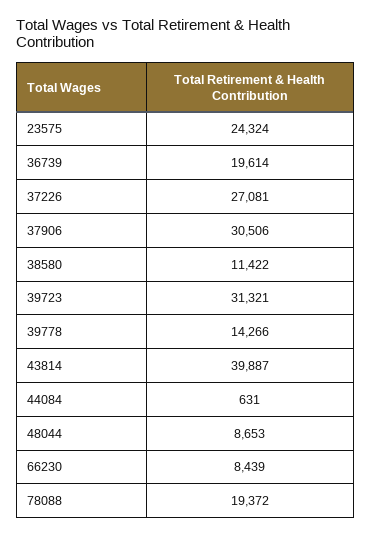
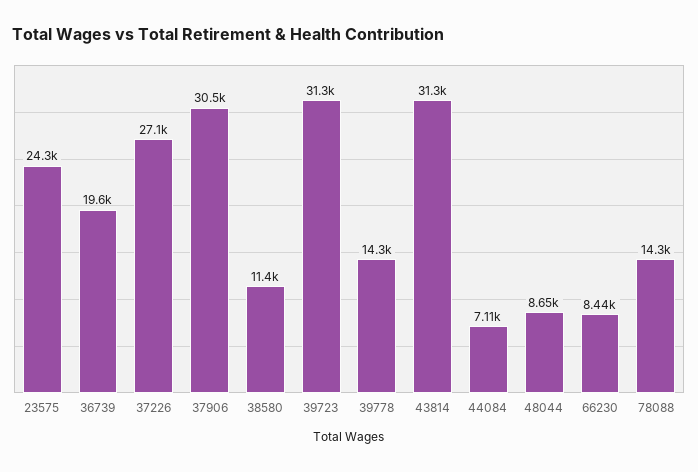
43814: 39887 -> 31300
44084: 631 -> 7110
78088: 19372 -> 14300

